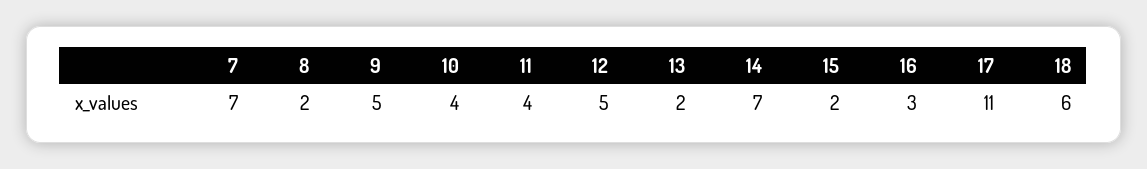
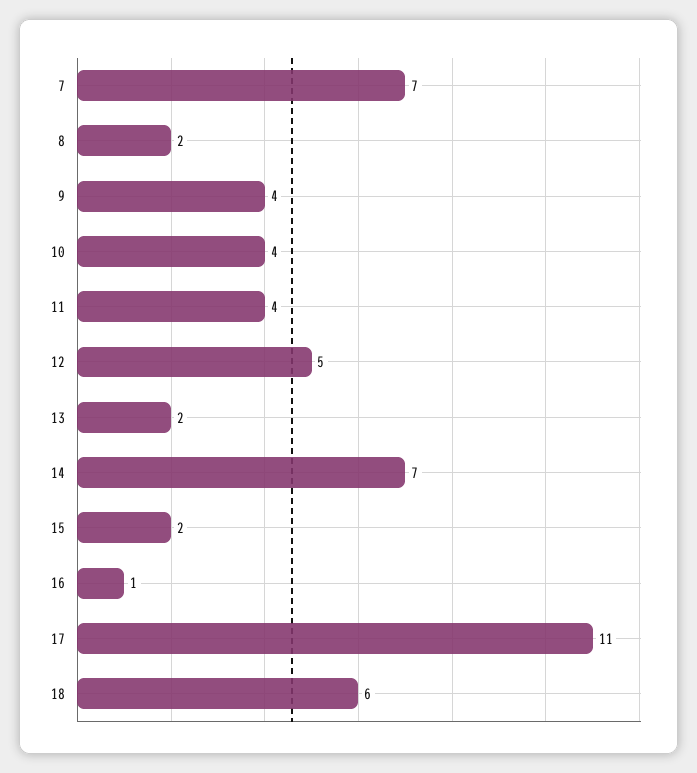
9: 5 -> 4
16: 3 -> 1

